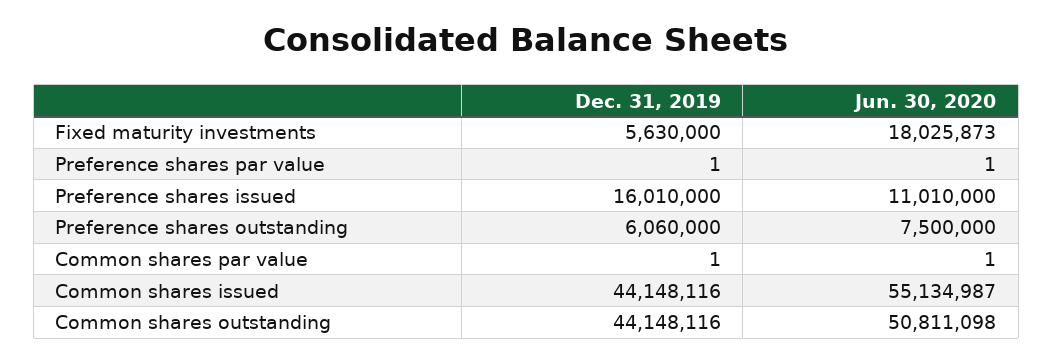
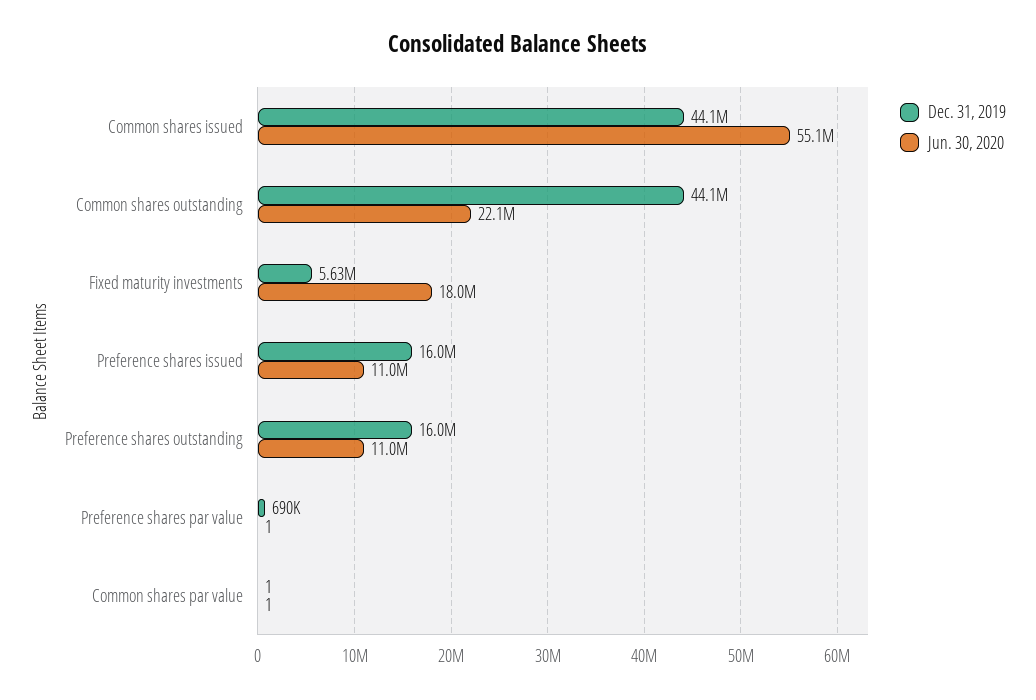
Dec. 31, 2019, Preference shares par value: 1 -> 690000
Dec. 31, 2019, Preference shares outstanding: 6060000 -> 16000000
Jun. 30, 2020, Preference shares outstanding: 7500000 -> 11000000
Jun. 30, 2020, Common shares outstanding: 50811098 -> 22100000

